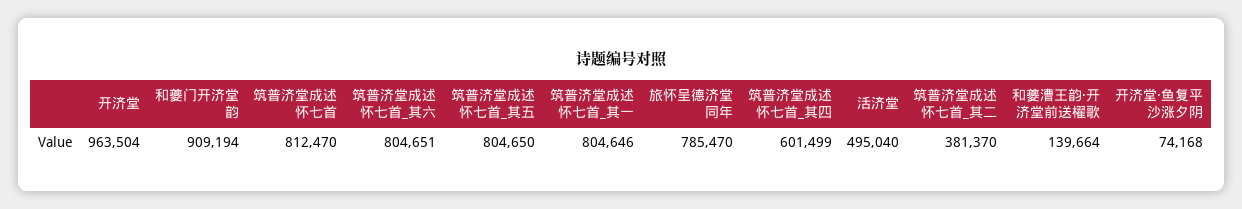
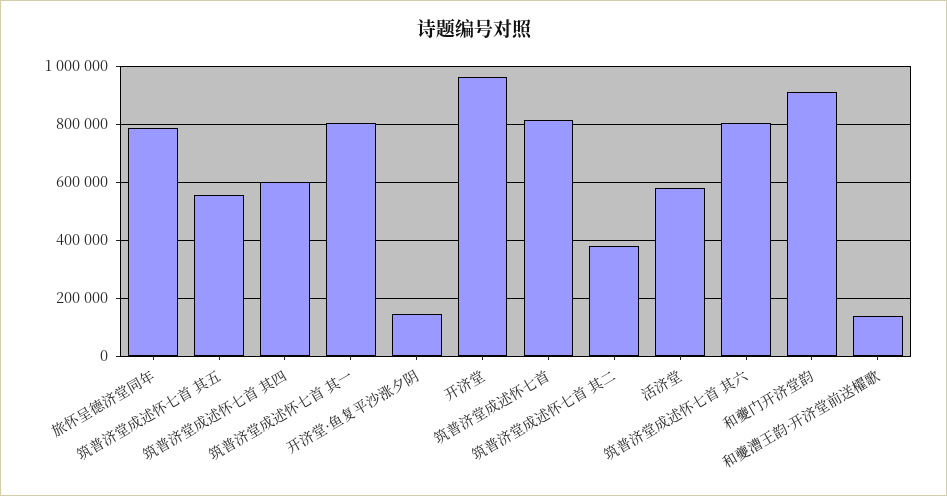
筑普济堂成述怀七首_其五: 804650 -> 550000
活济堂: 495040 -> 575000
开济堂·鱼复平沙涨夕阴: 74168 -> 150000

